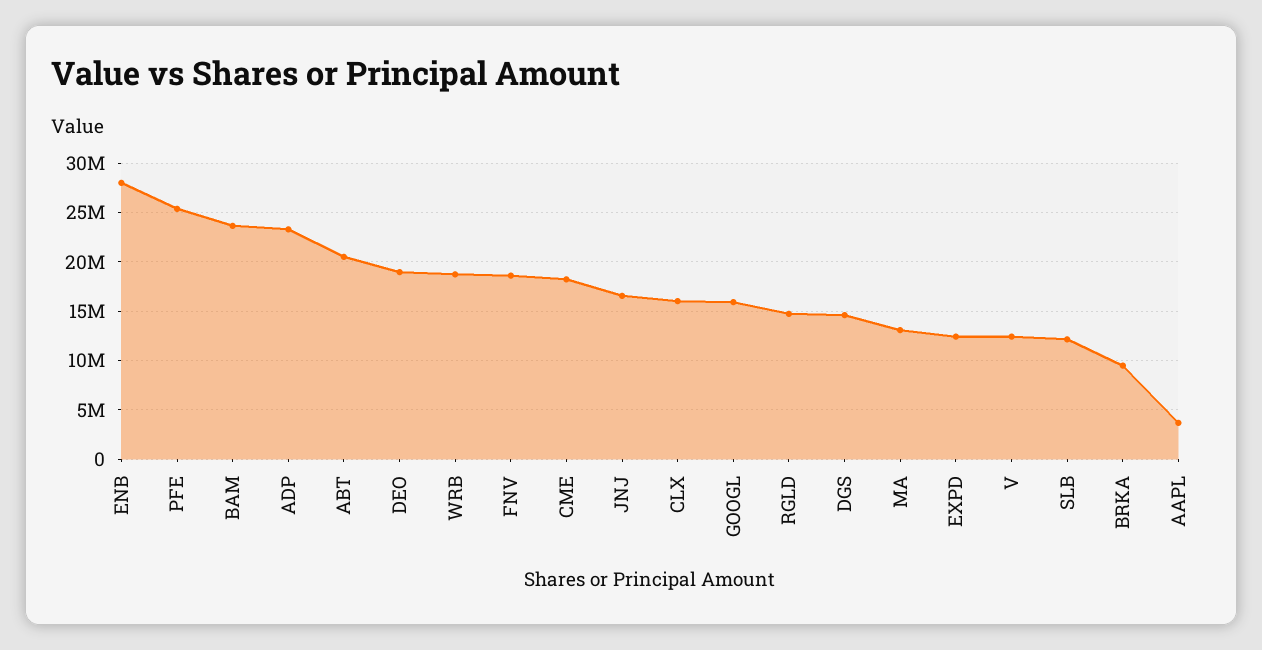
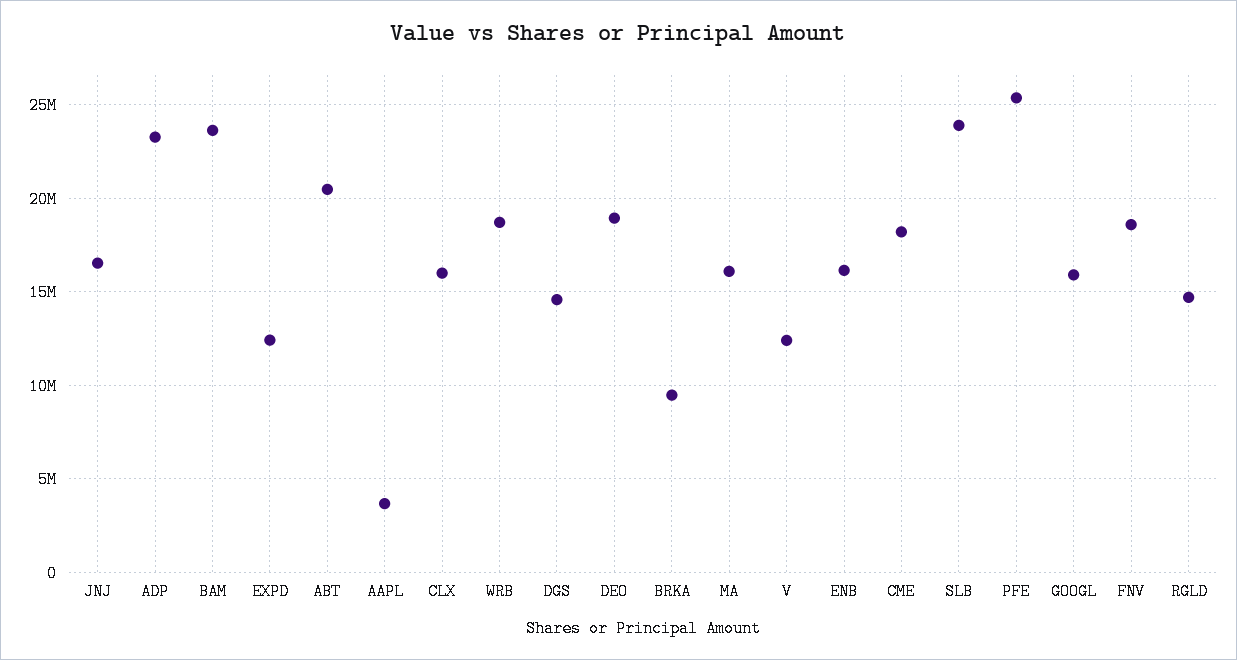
ENB: 28000000 -> 16000000
MA: 13000000 -> 16000000
SLB: 12000000 -> 24000000

